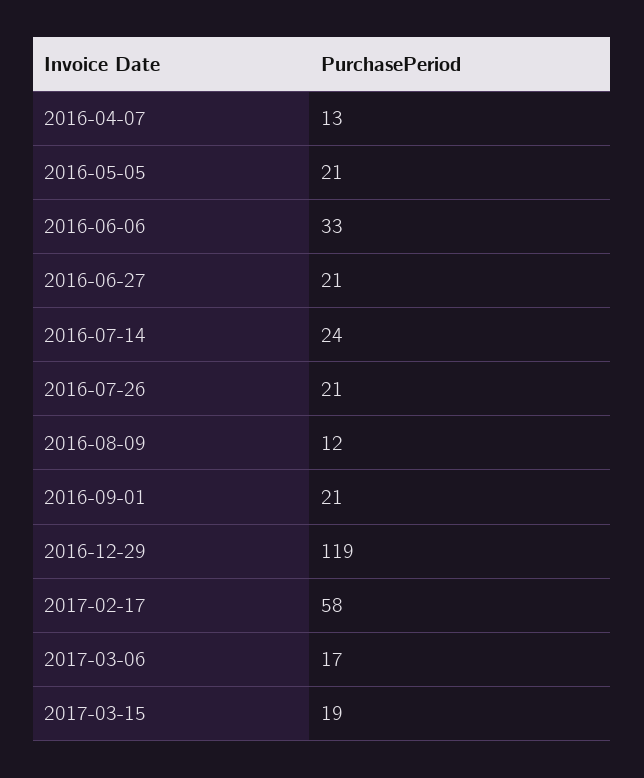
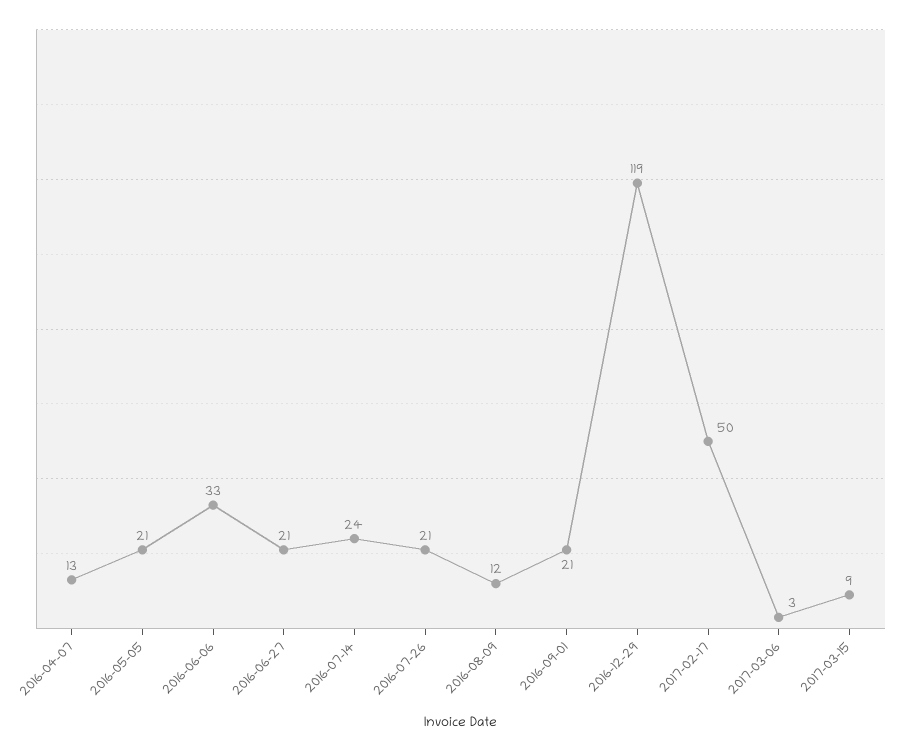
2017-02-17: 58 -> 50
2017-03-06: 17 -> 3
2017-03-15: 19 -> 9

